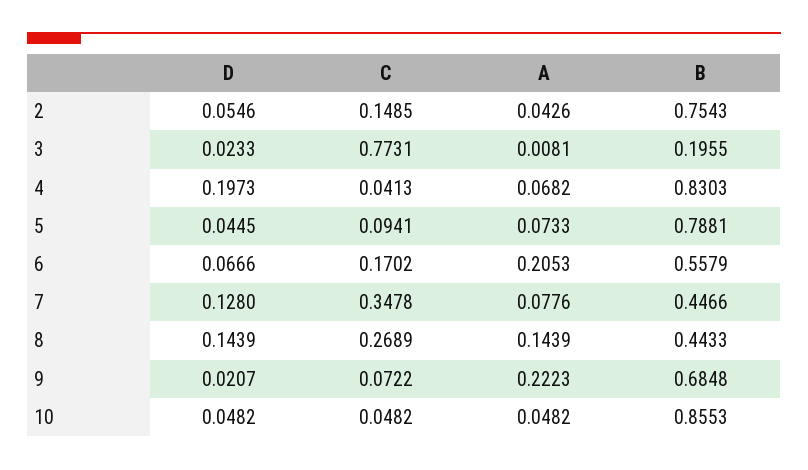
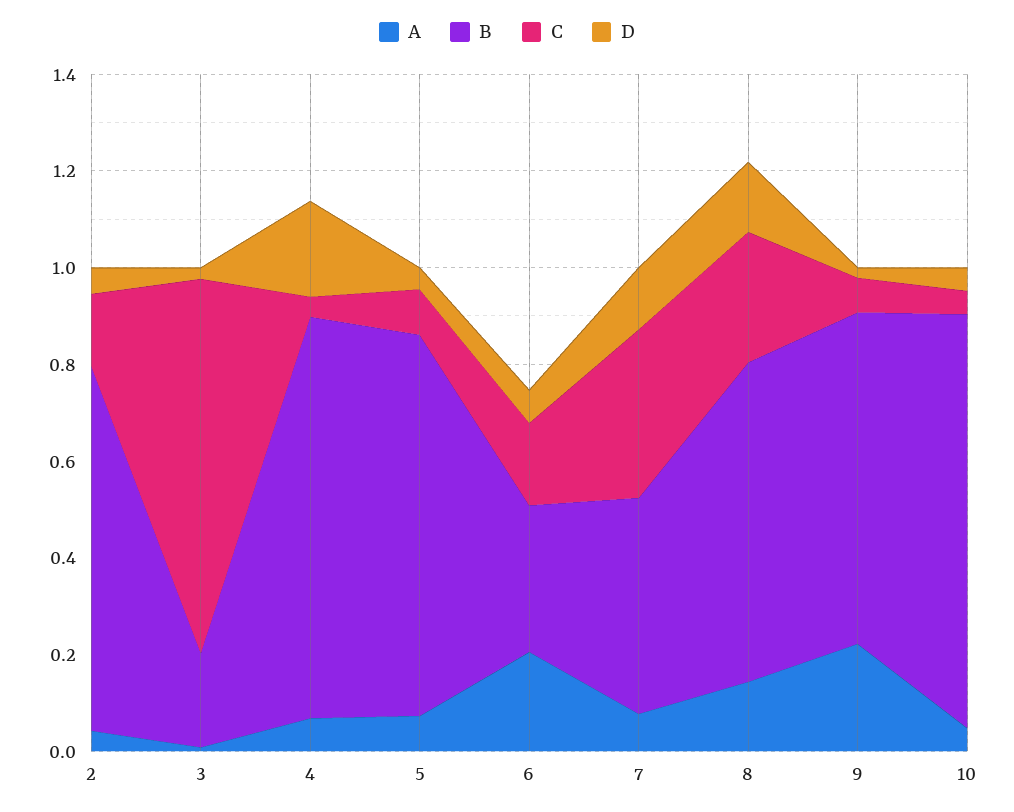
B, 6: 0.5579 -> 0.3
B, 8: 0.4433 -> 0.65

